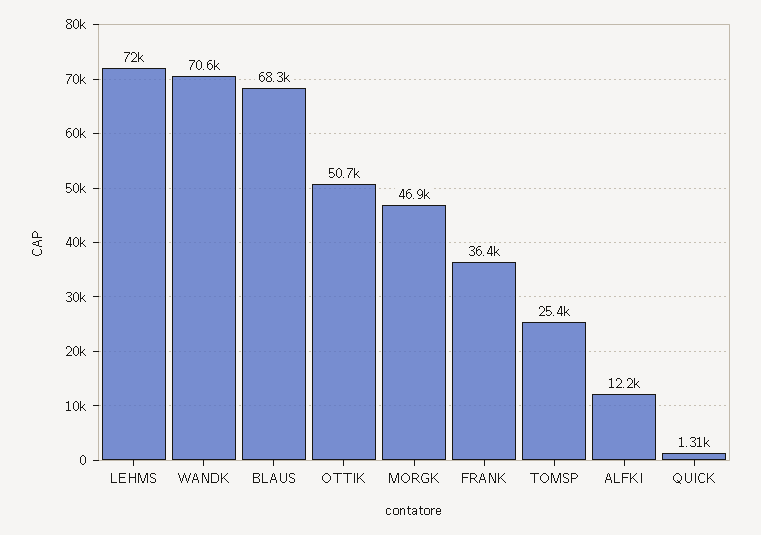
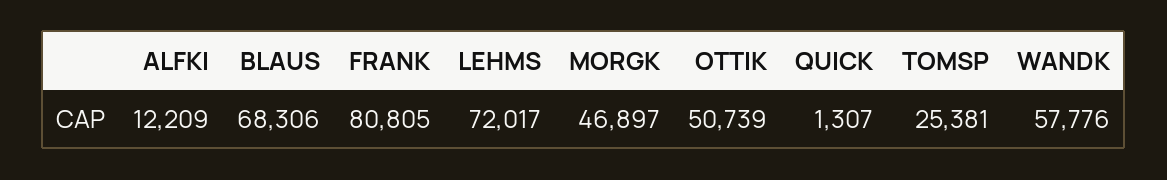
WANDK: 70600 -> 57776
FRANK: 36400 -> 80805

